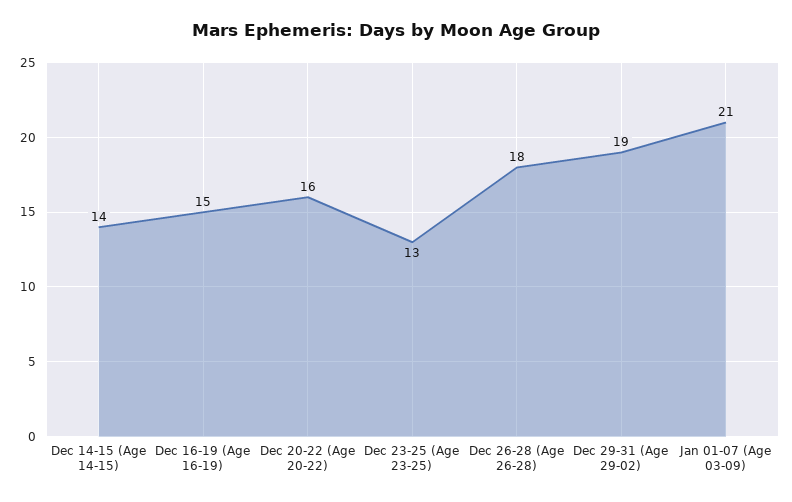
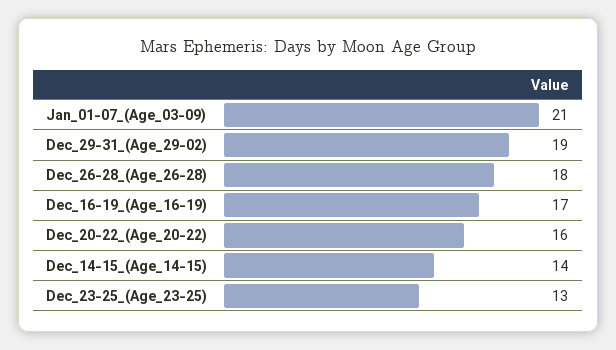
Dec 16-19 (Age 16-19): 15 -> 17

